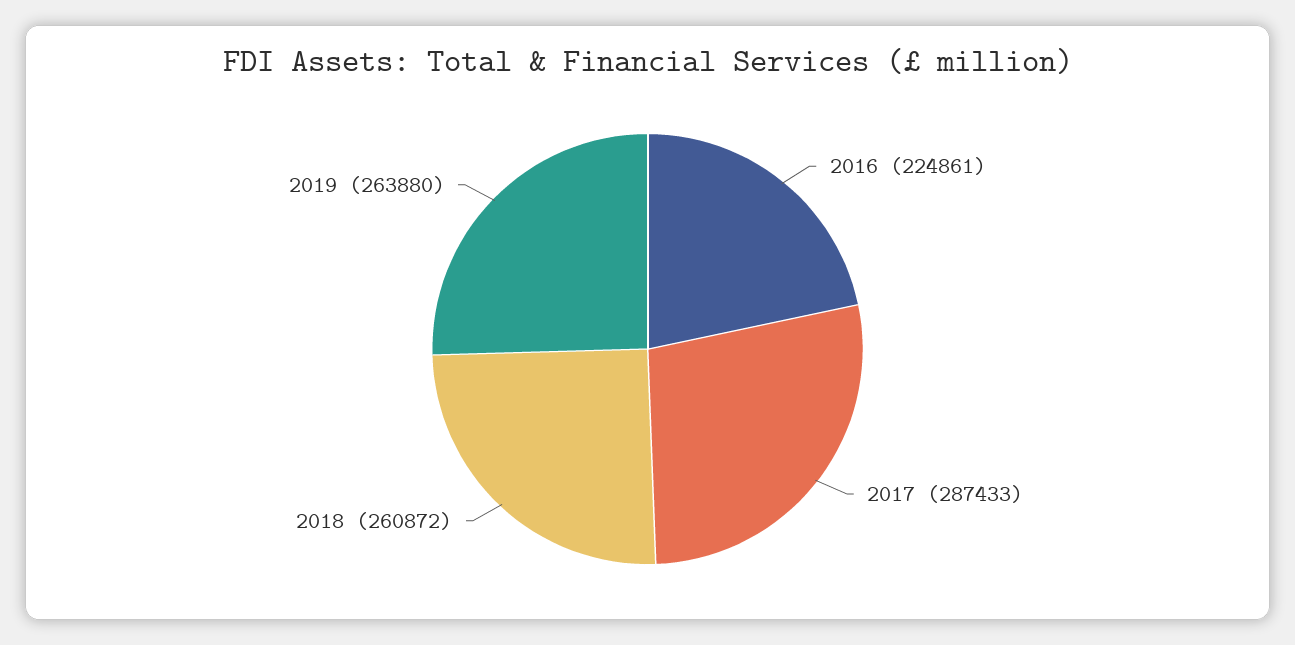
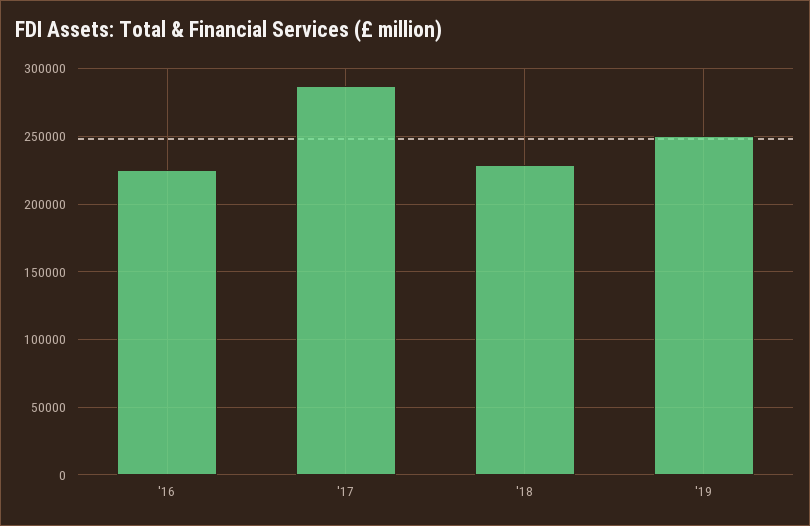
2018: 260872 -> 230000
2019: 263880 -> 250000

